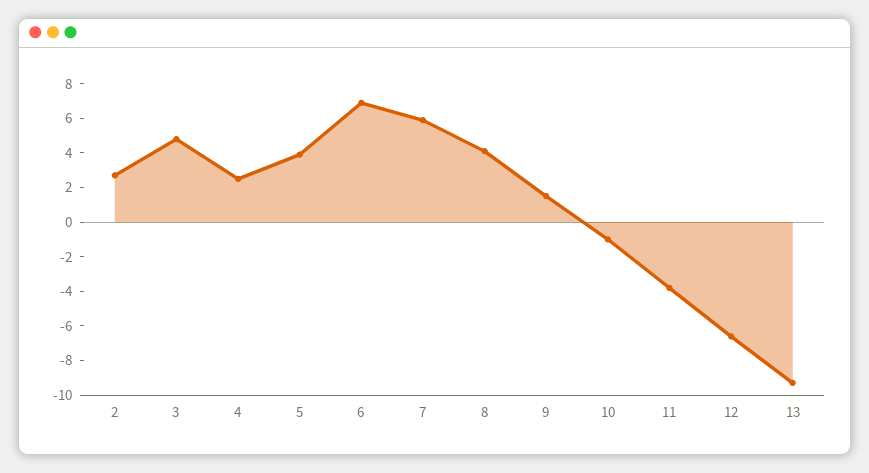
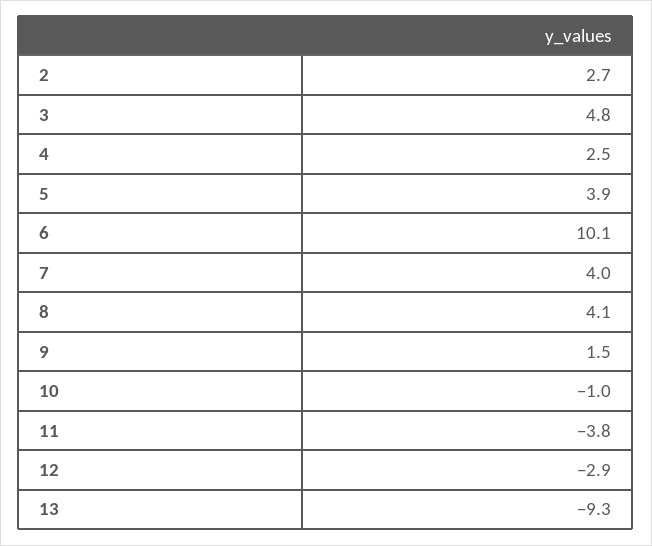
6: 7 -> 10.1
7: 6 -> 4
12: -6.5 -> -2.9

